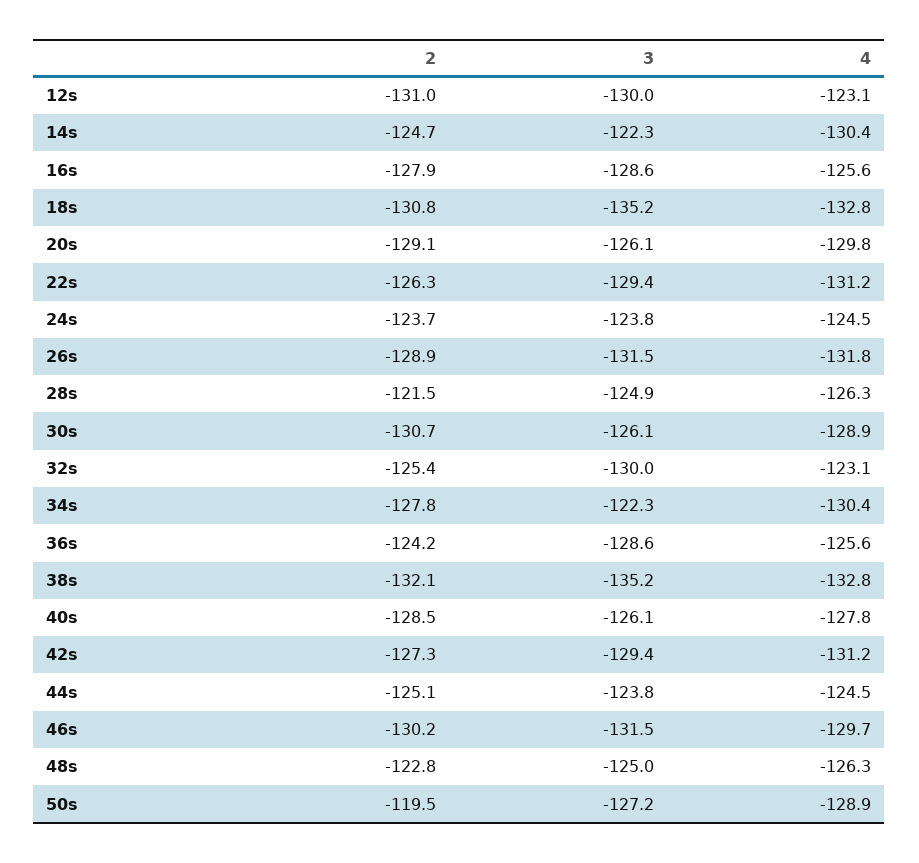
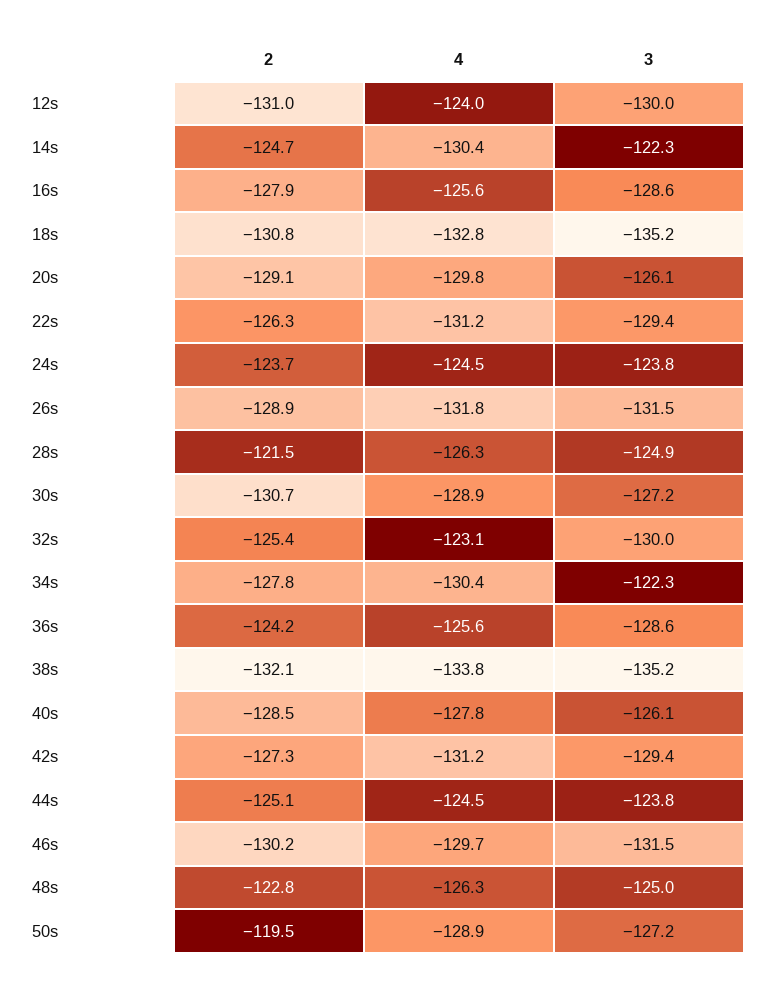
4, 12s: -123.1 -> -124
3, 30s: -126.1 -> -127.2
4, 38s: -132.8 -> -133.8

